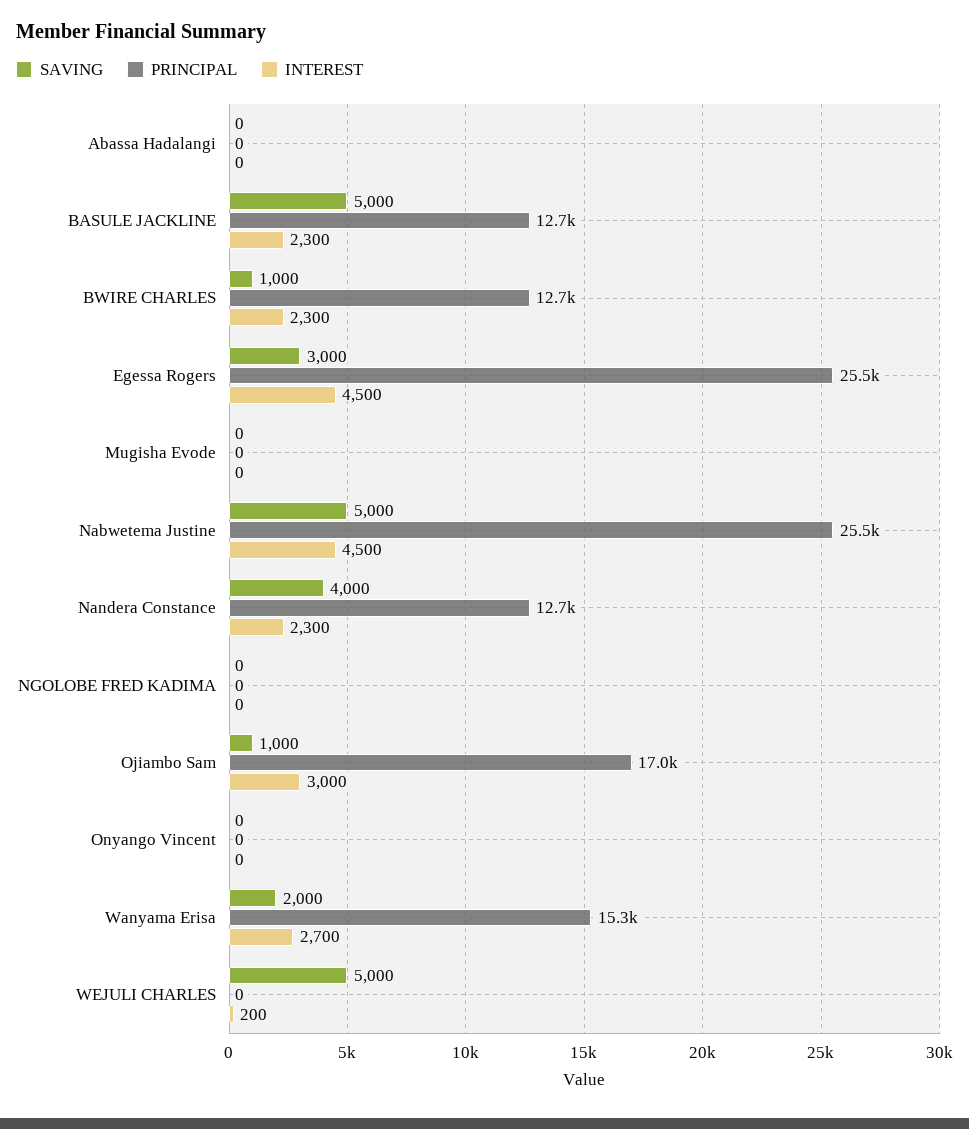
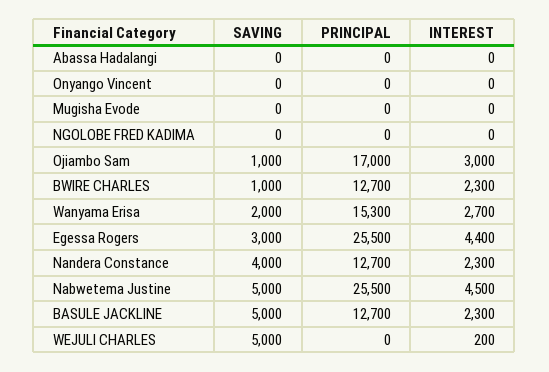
INTEREST, Egessa Rogers: 4500 -> 4400

